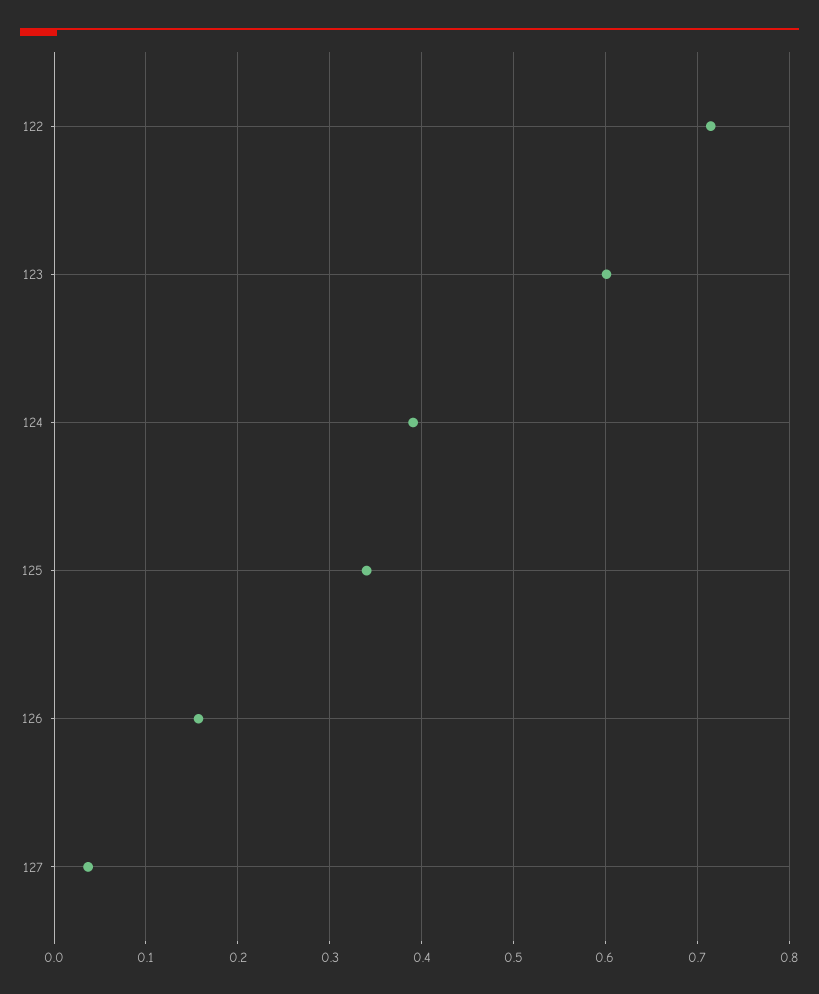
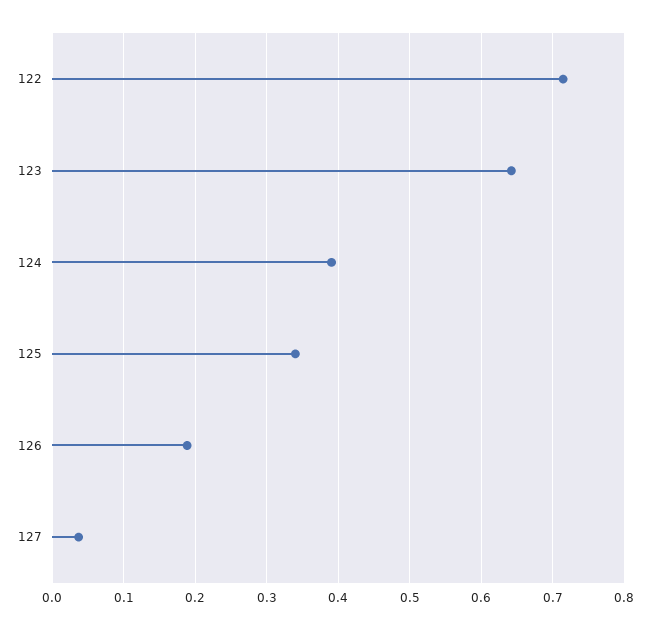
123: 0.6 -> 0.64
126: 0.16 -> 0.19

